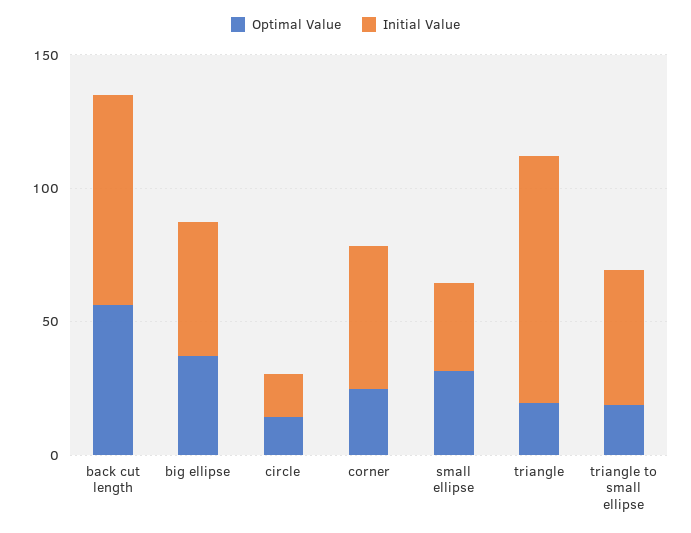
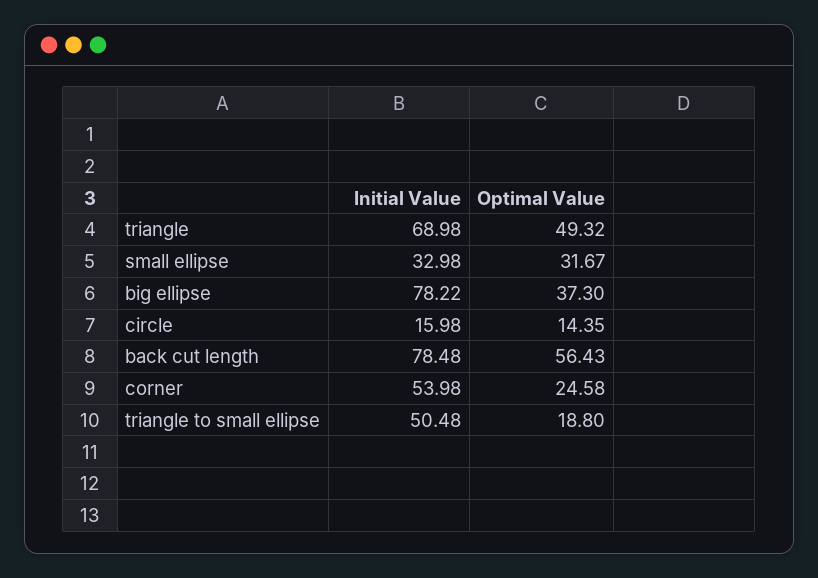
Initial Value, big ellipse: 50 -> 78.22
Optimal Value, triangle: 20 -> 49.32
Initial Value, triangle: 90 -> 68.98

